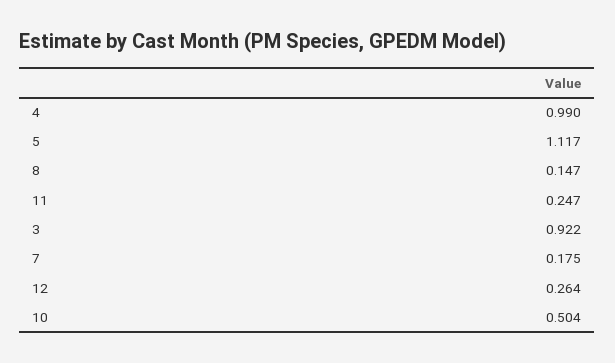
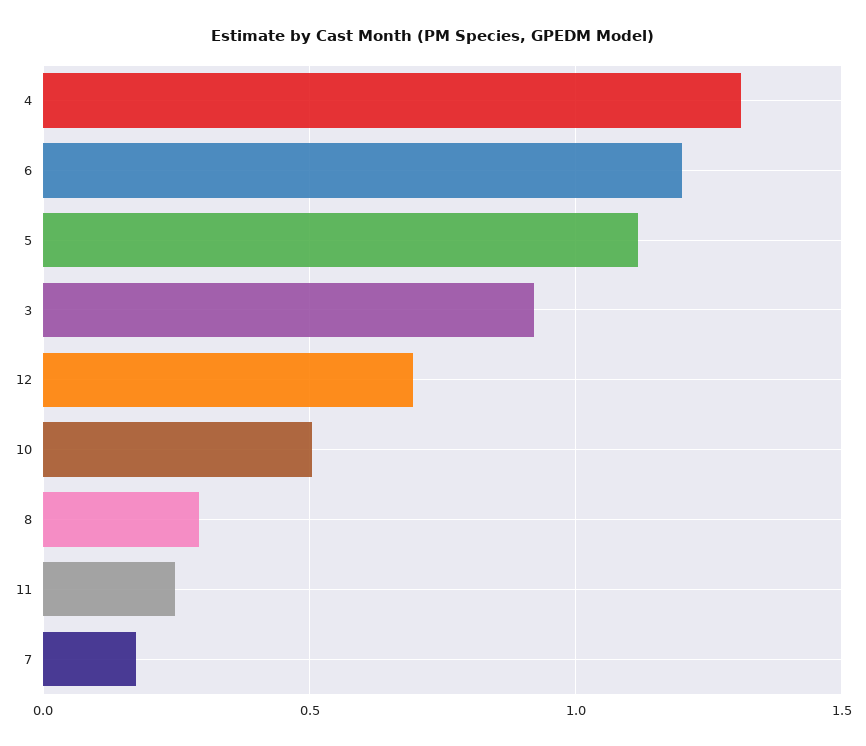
4: 0.99 -> 1.3
8: 0.147 -> 0.3
12: 0.264 -> 0.7
6: none -> 1.2

